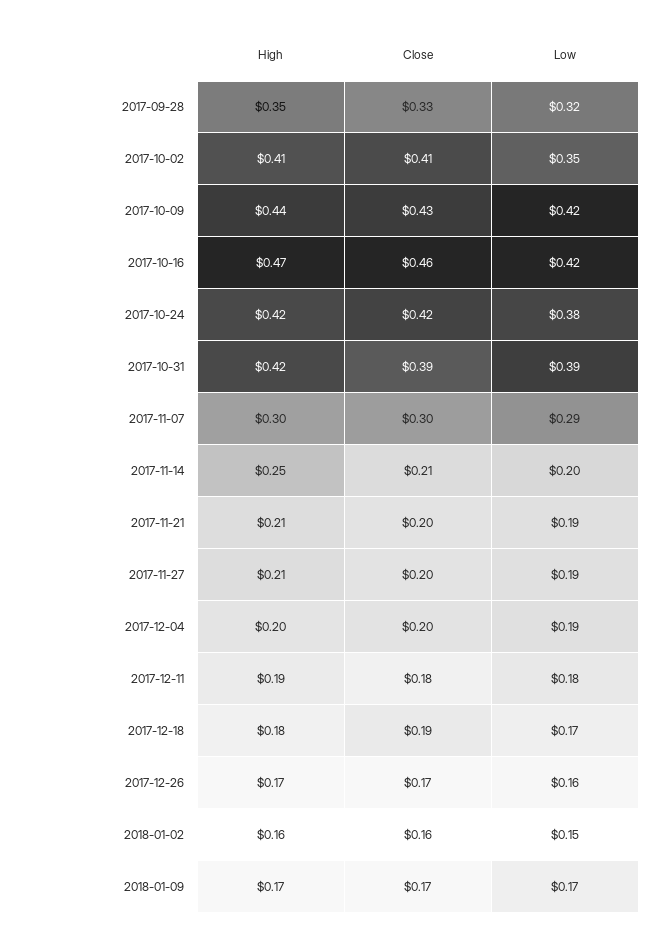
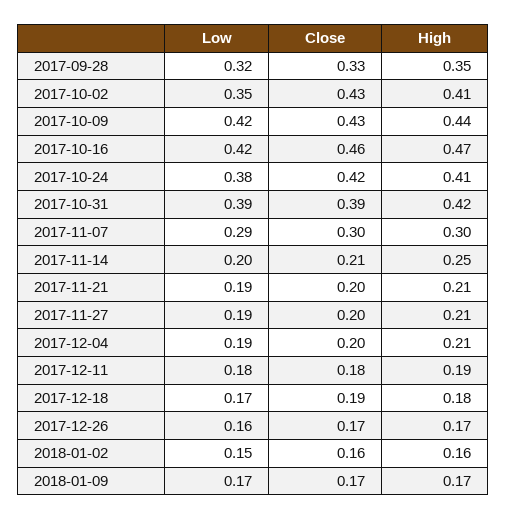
Close, 2017-10-02: 0.41 -> 0.43
High, 2017-10-24: 0.42 -> 0.41
High, 2017-12-04: 0.2 -> 0.21

